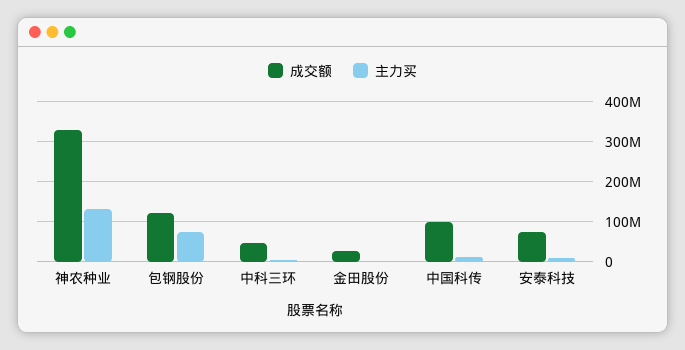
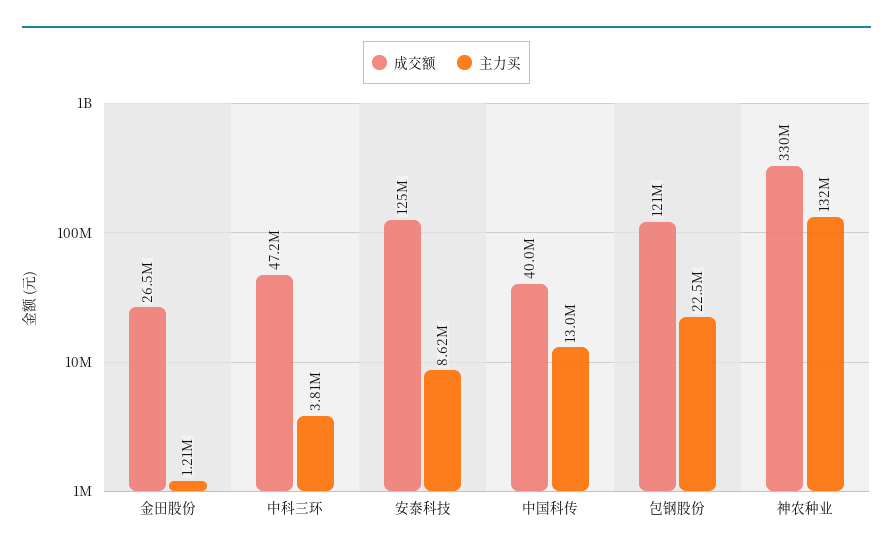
主力买, 包钢股份: 80000000 -> 22500000
成交额, 中国科传: 100000000 -> 40000000
成交额, 安泰科技: 80000000 -> 125000000

